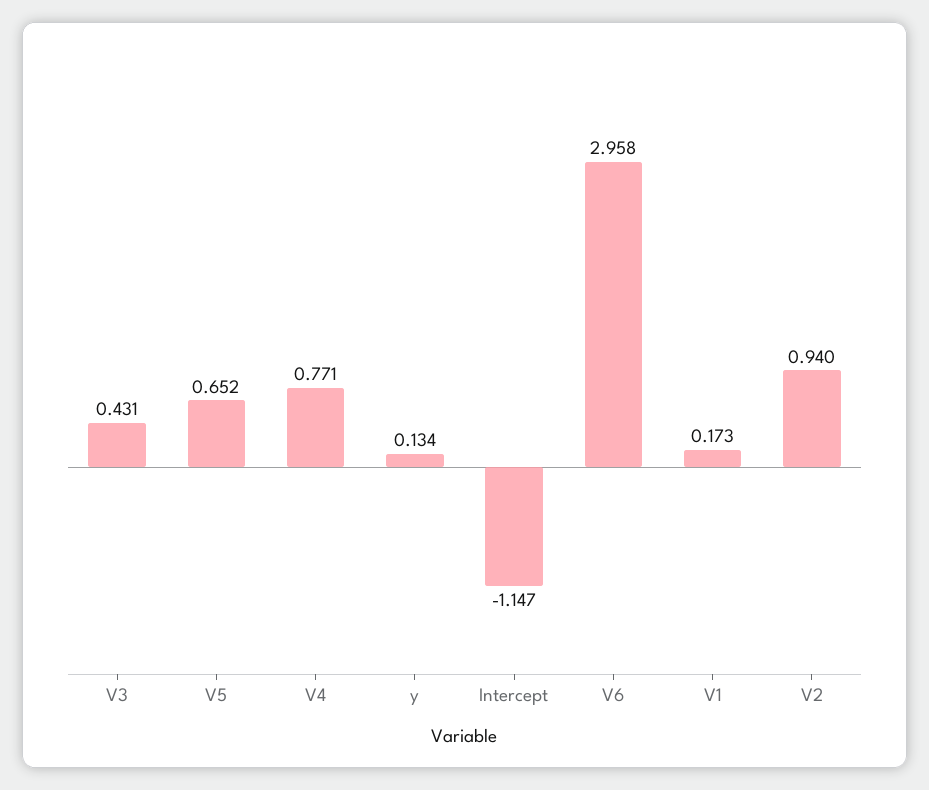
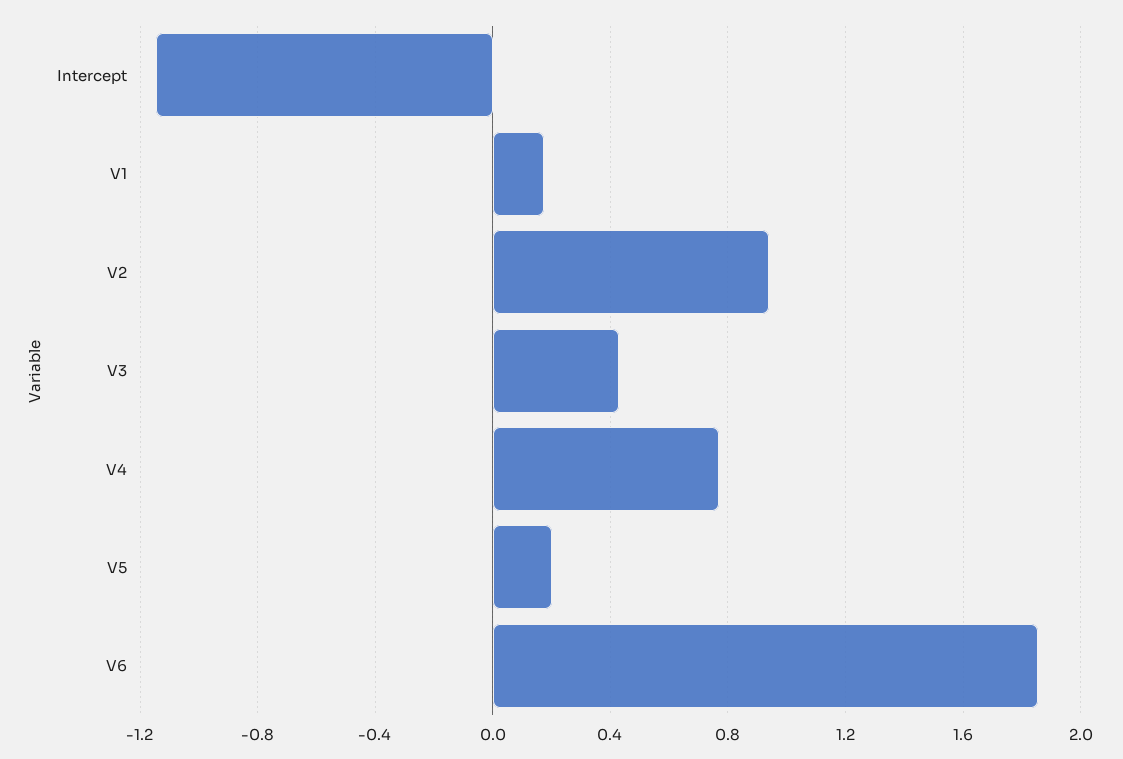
V5: 0.652 -> 0.2
y: 0.134 -> none
V6: 2.958 -> 1.85

